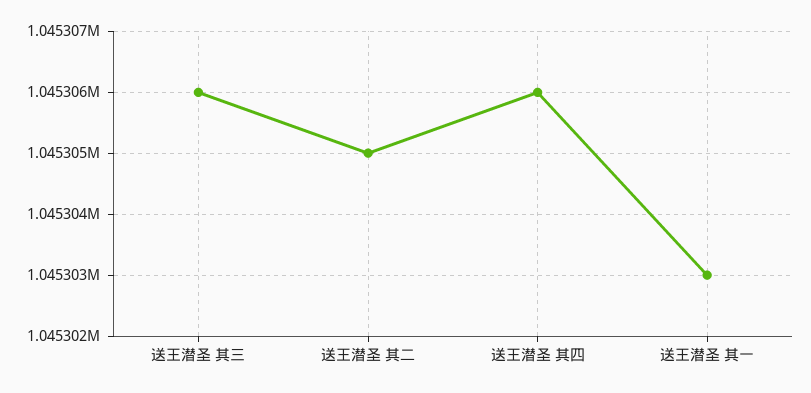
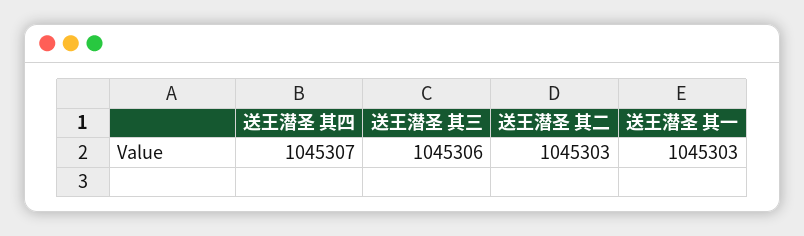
送王潜圣 其二: 1045305 -> 1045303
送王潜圣 其四: 1045306 -> 1045307

